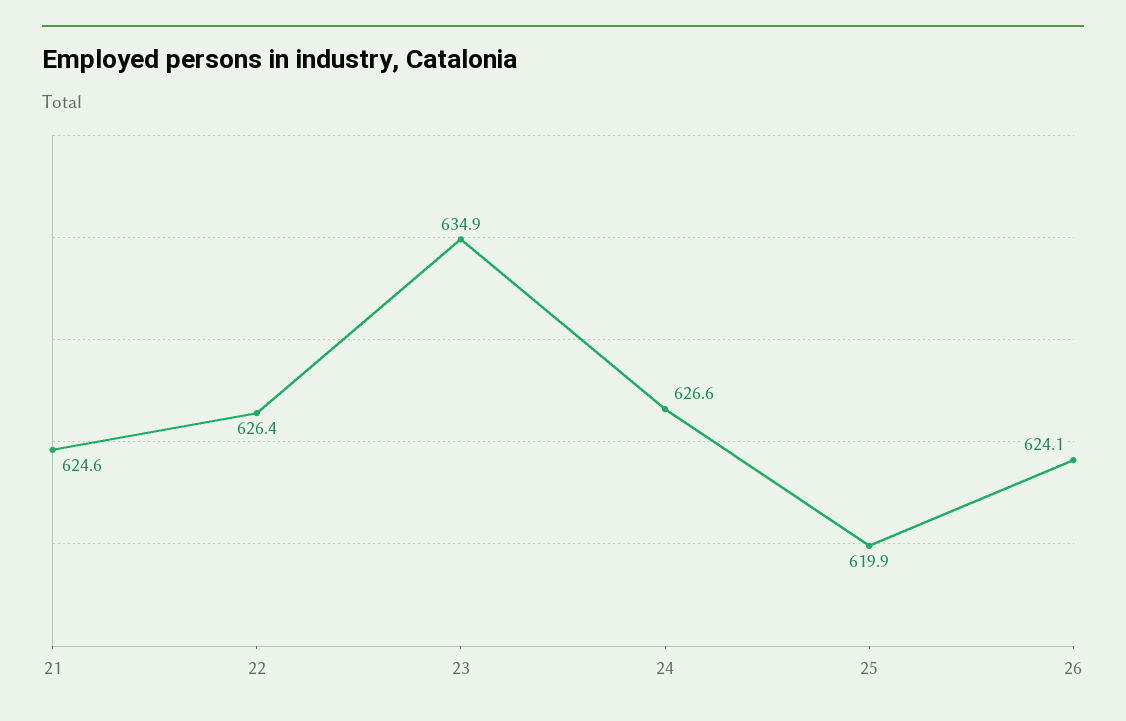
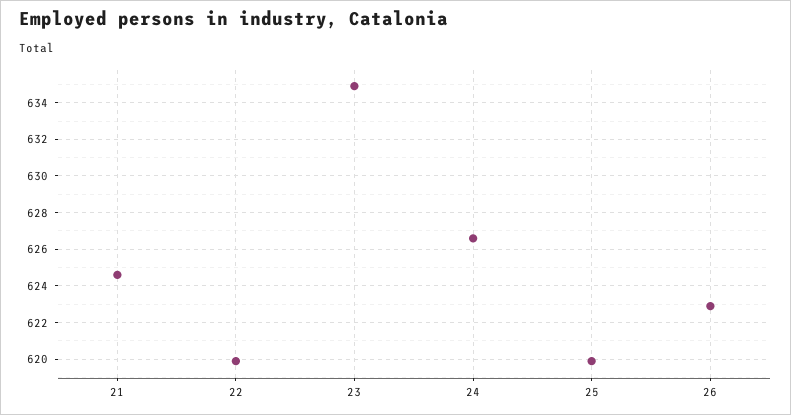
22: 626.4 -> 620
26: 624.1 -> 623

